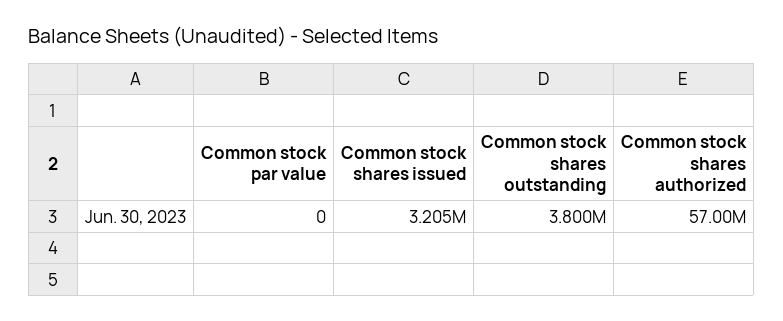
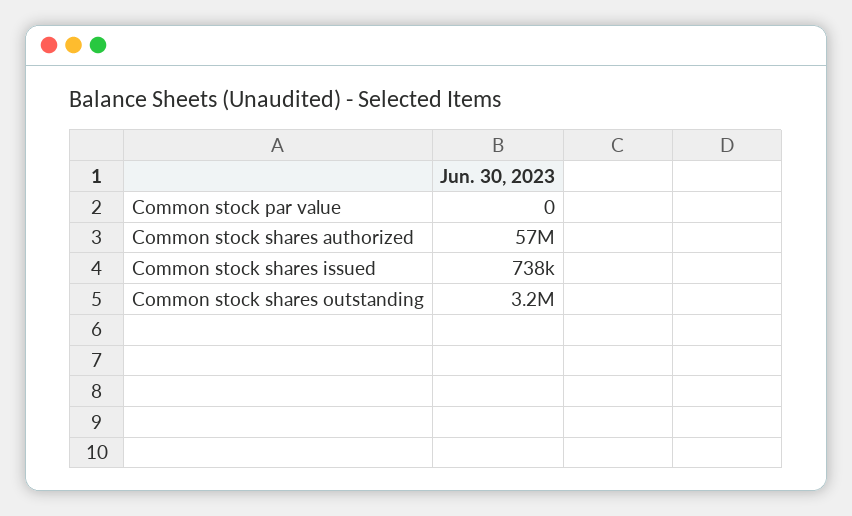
Common stock shares issued: 3205000 -> 738000
Common stock shares outstanding: 3800000 -> 3200000

